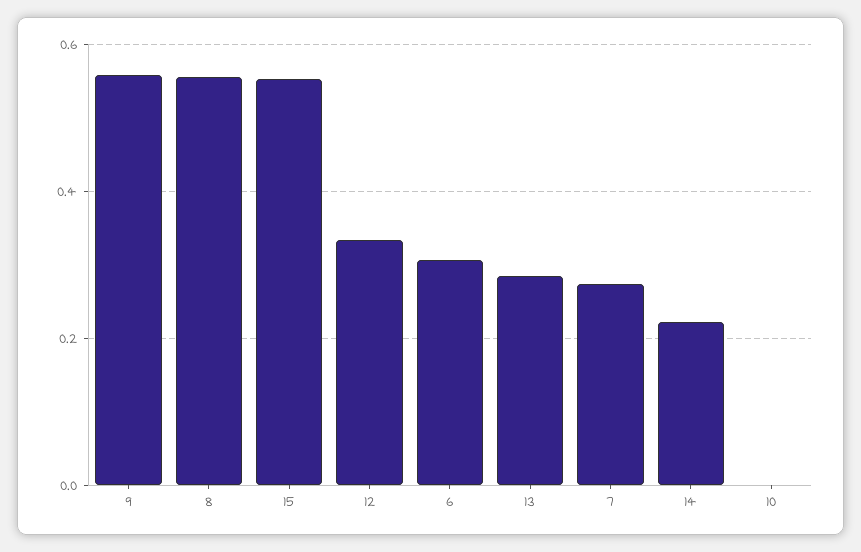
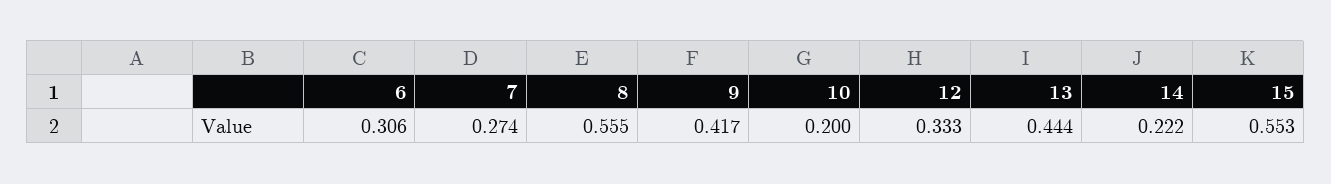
9: 0.56 -> 0.417
13: 0.28 -> 0.444
10: 0 -> 0.2

